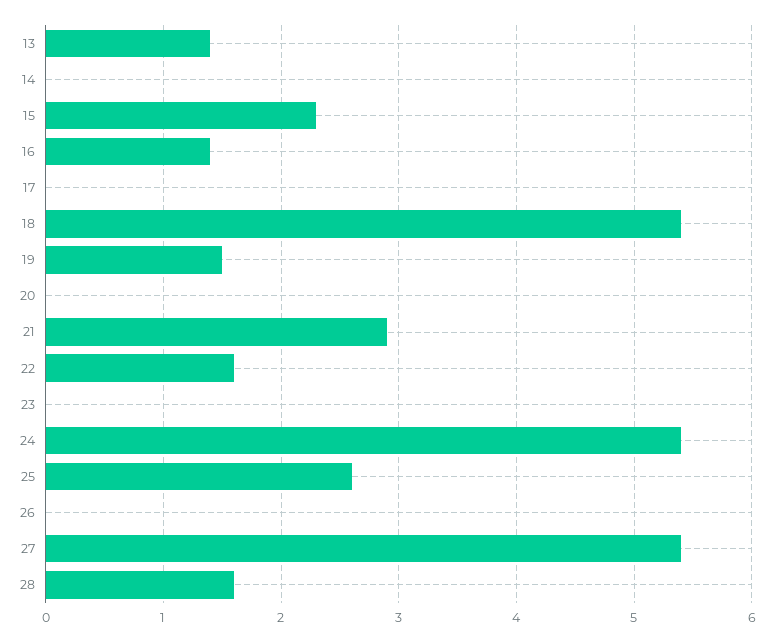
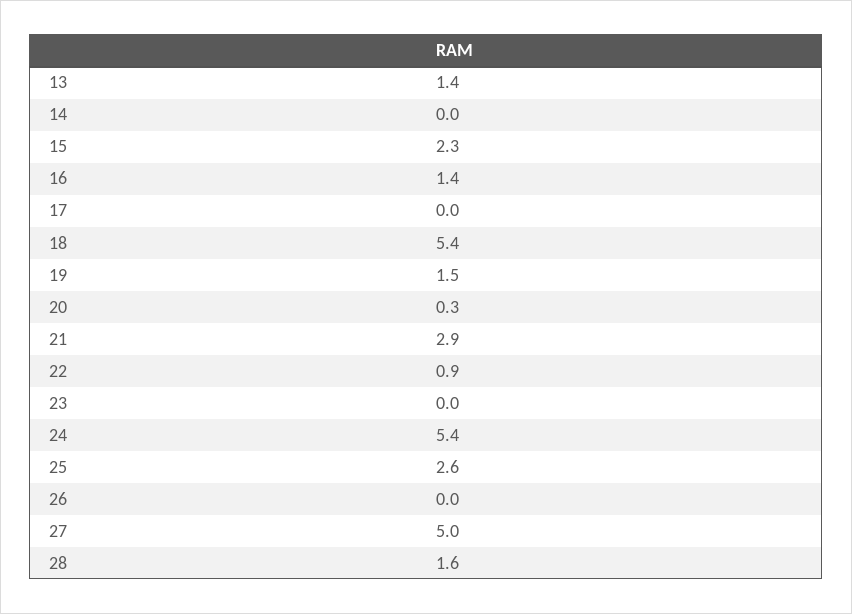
20: 0 -> 0.3
22: 1.6 -> 0.9
27: 5.4 -> 5

